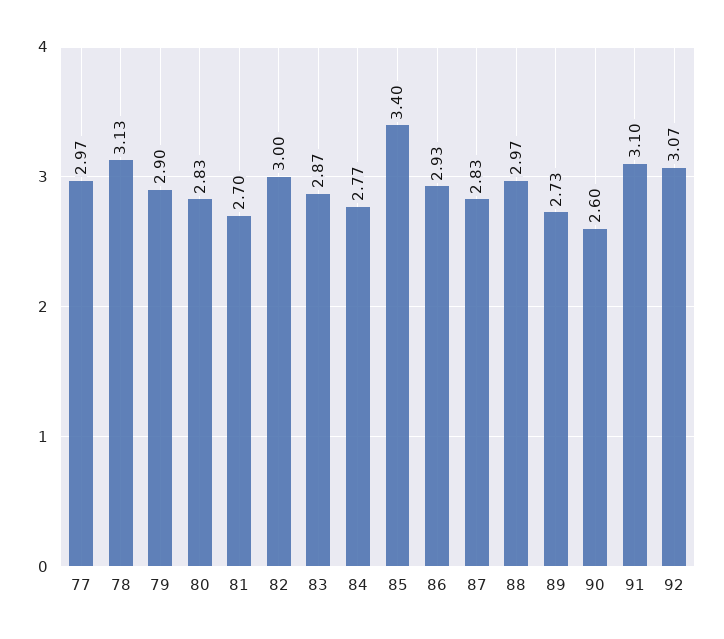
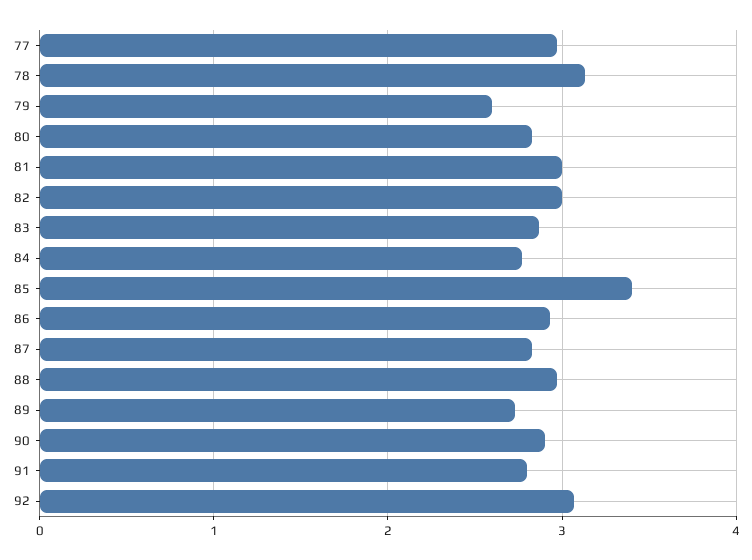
79: 2.9 -> 2.6
81: 2.7 -> 3
90: 2.6 -> 2.9
91: 3.1 -> 2.8

